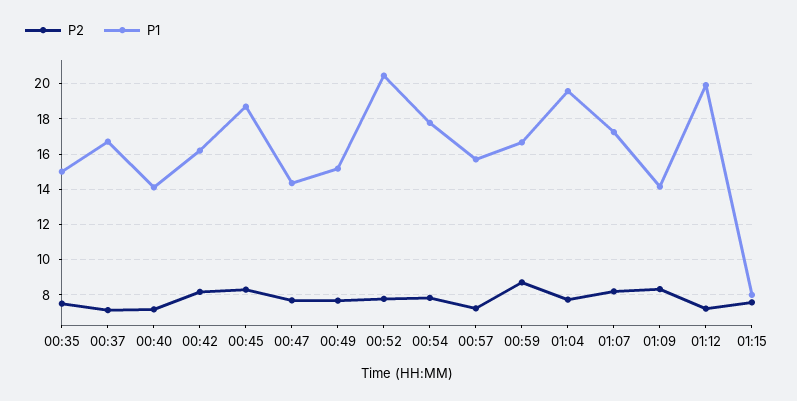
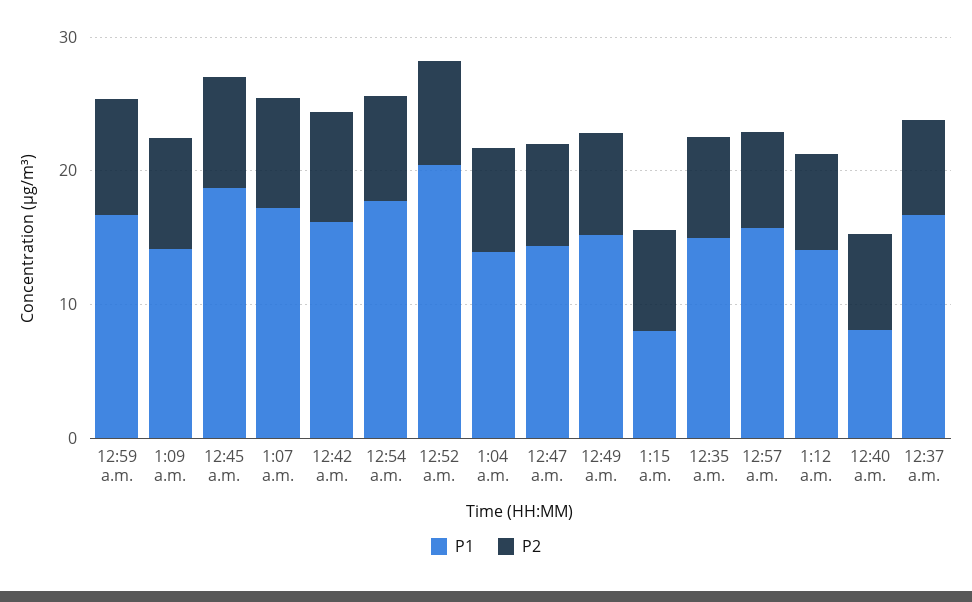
P1, 00:40: 14 -> 8
P1, 01:04: 19.5 -> 14
P1, 01:12: 20 -> 14

